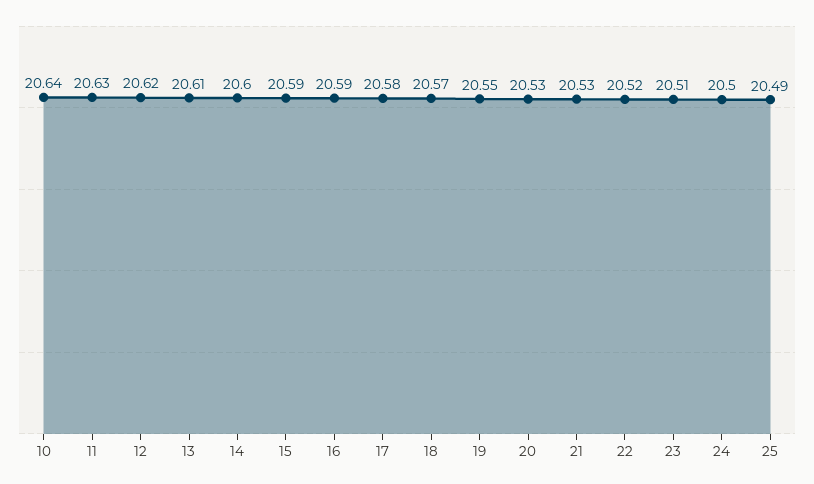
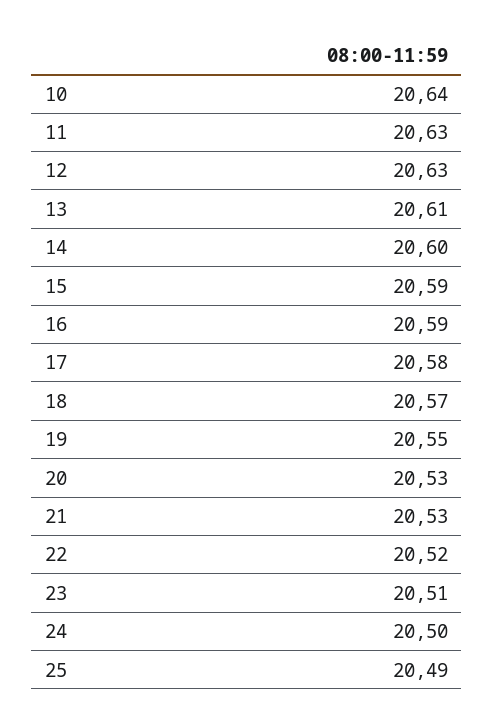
12: 20.62 -> 20.63

